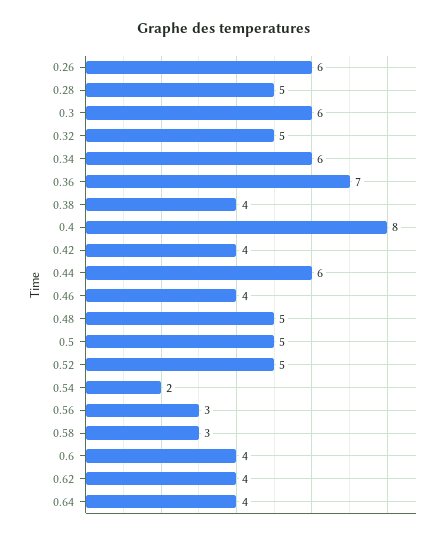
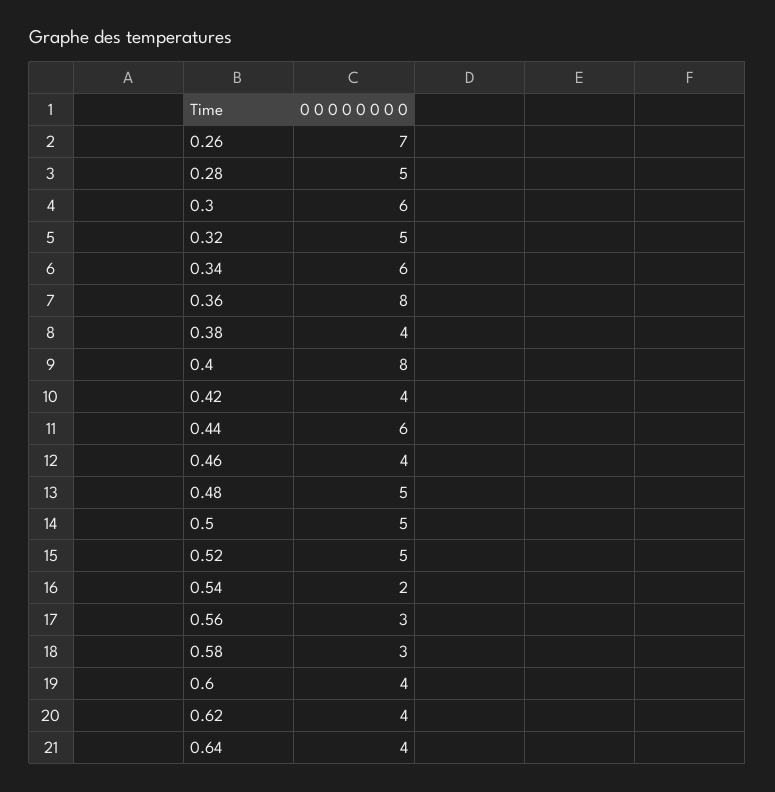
0.26: 6 -> 7
0.36: 7 -> 8

